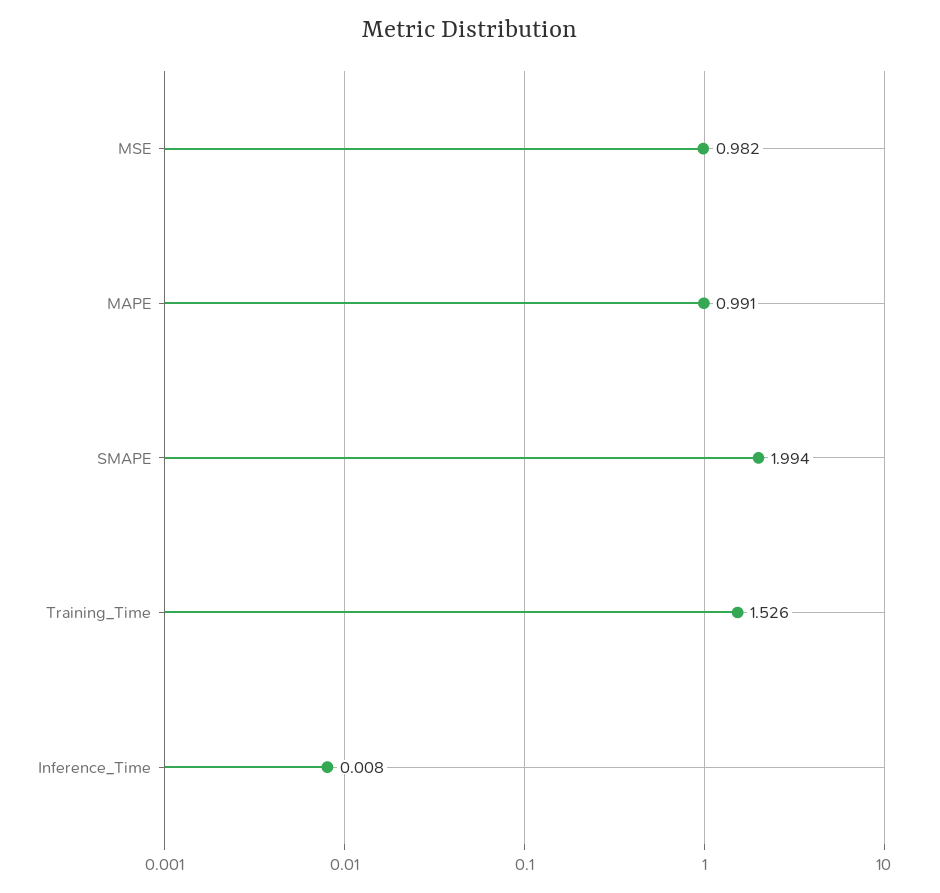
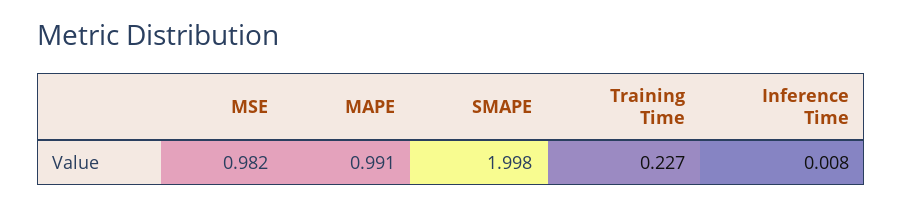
SMAPE: 1.994 -> 1.998
Training_Time: 1.526 -> 0.227

